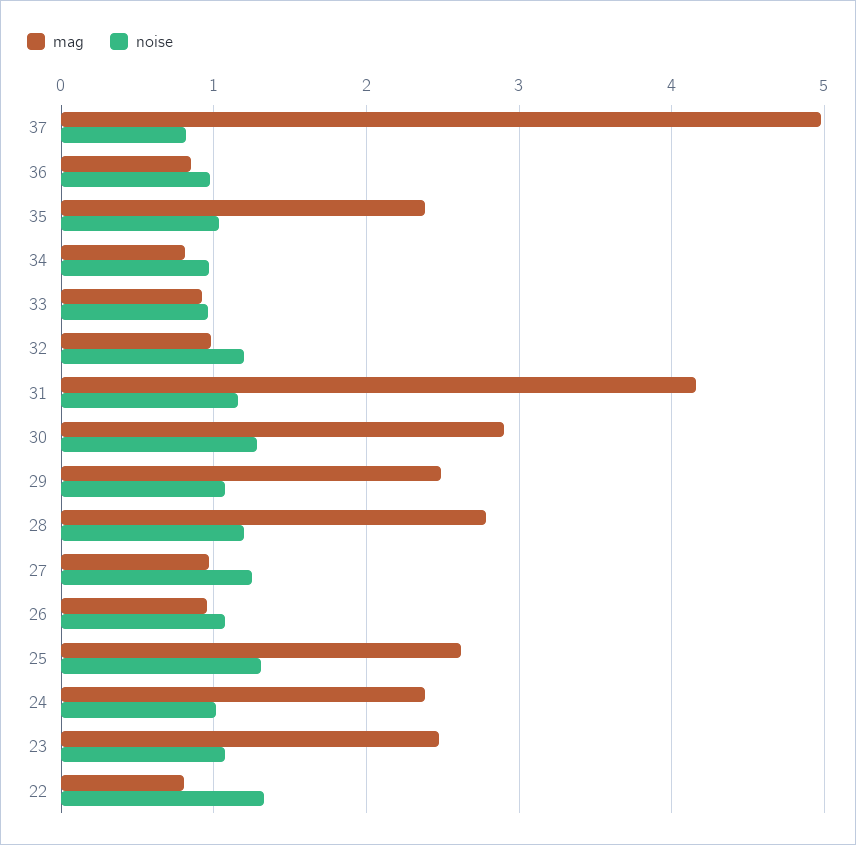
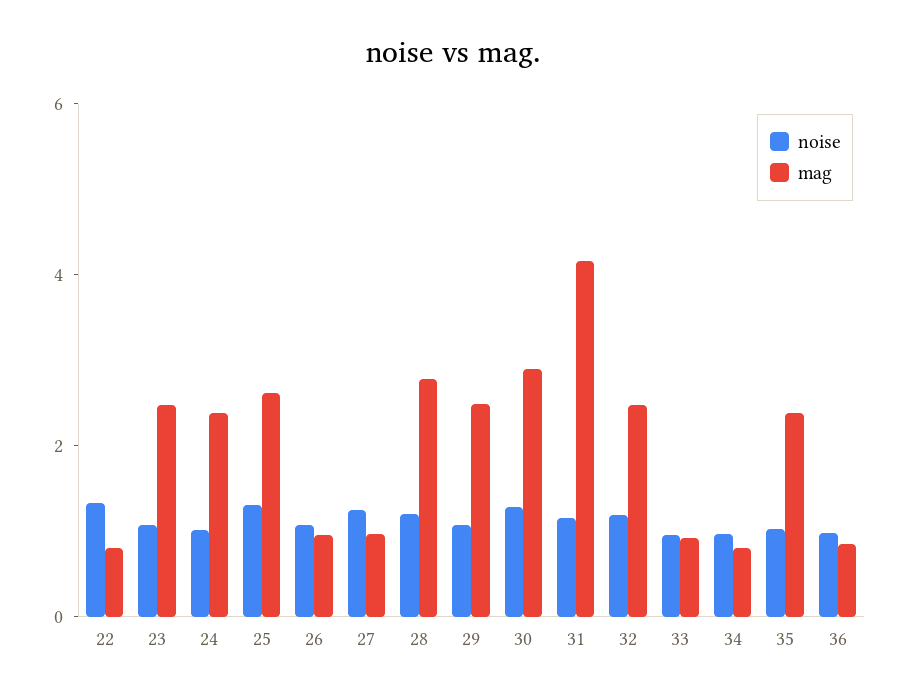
mag, 37: 5 -> none
noise, 37: 0.8 -> none
mag, 32: 1 -> 2.5

